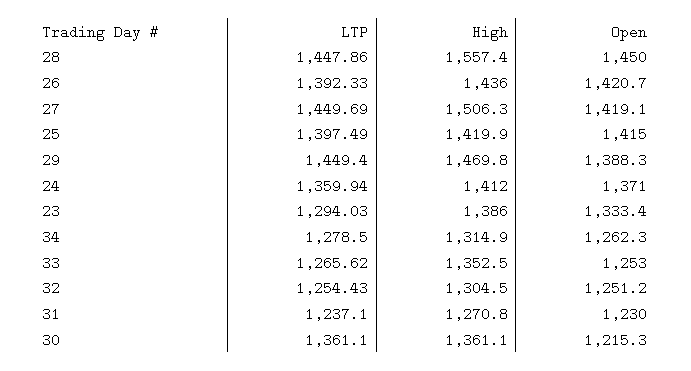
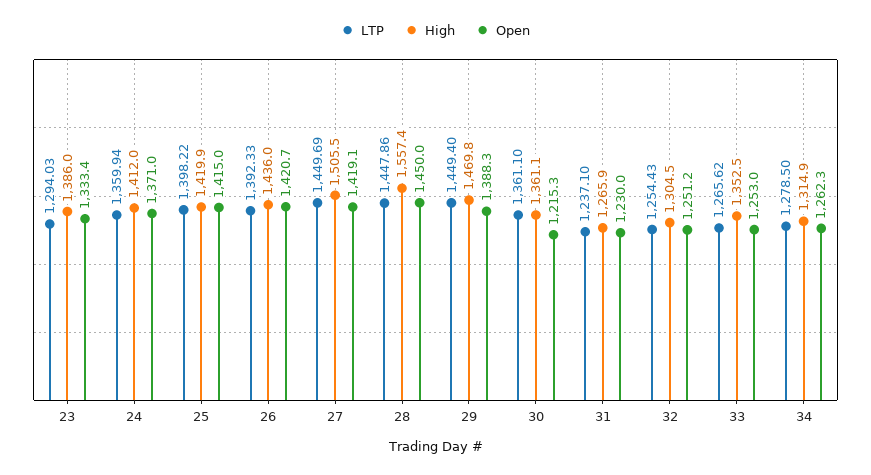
High, 27: 1506.3 -> 1505.5
LTP, 25: 1397.49 -> 1398.22
High, 31: 1270.8 -> 1265.9

